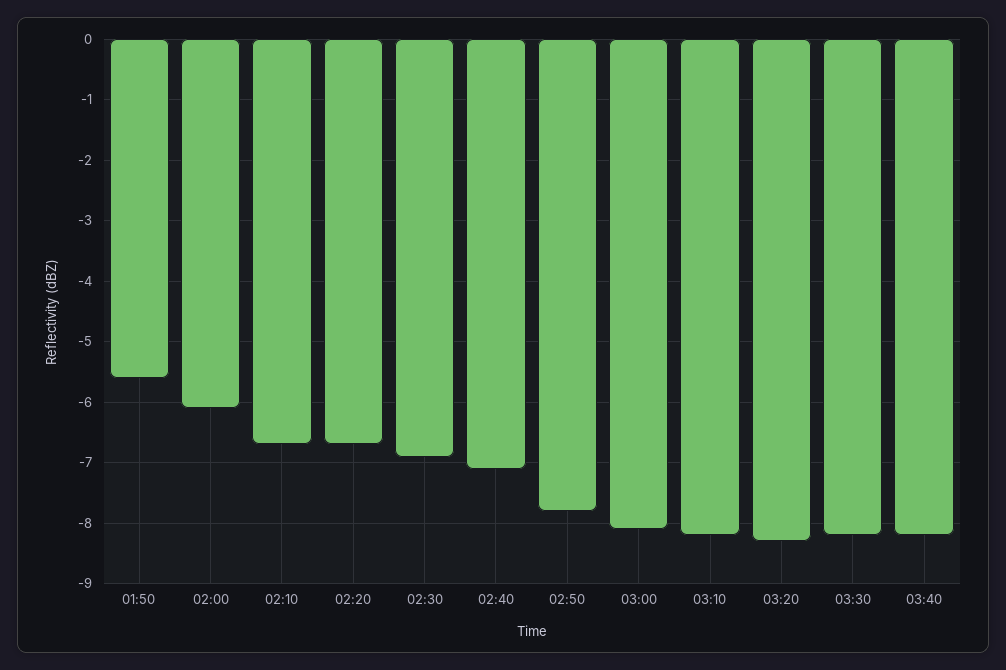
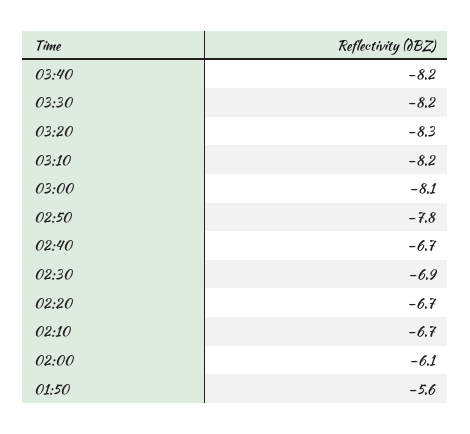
02:40: -7.1 -> -6.7

